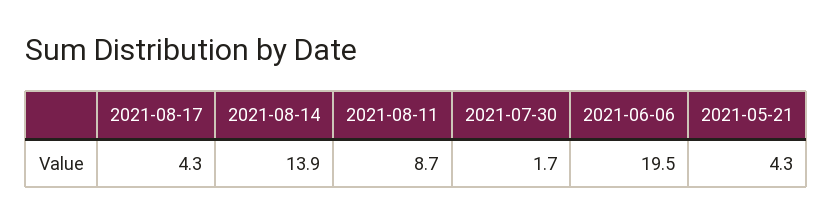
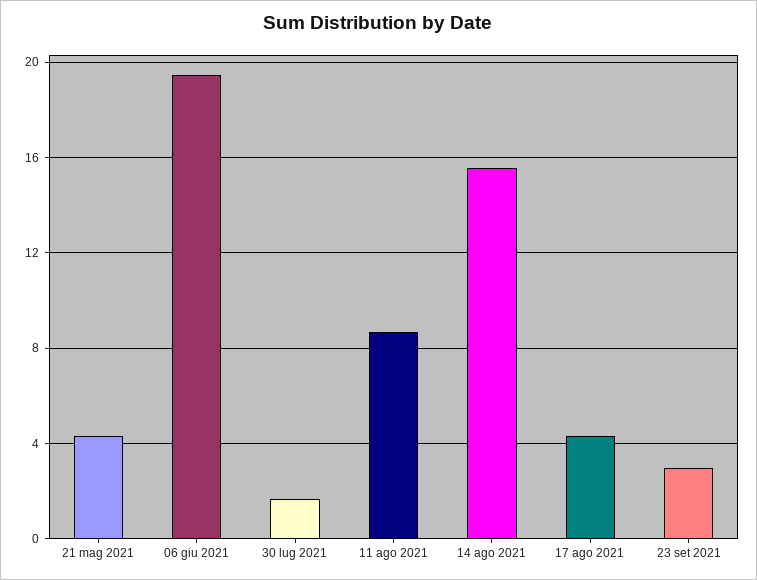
2021-08-14: 13.9 -> 15.5
23 set 2021: none -> 3

